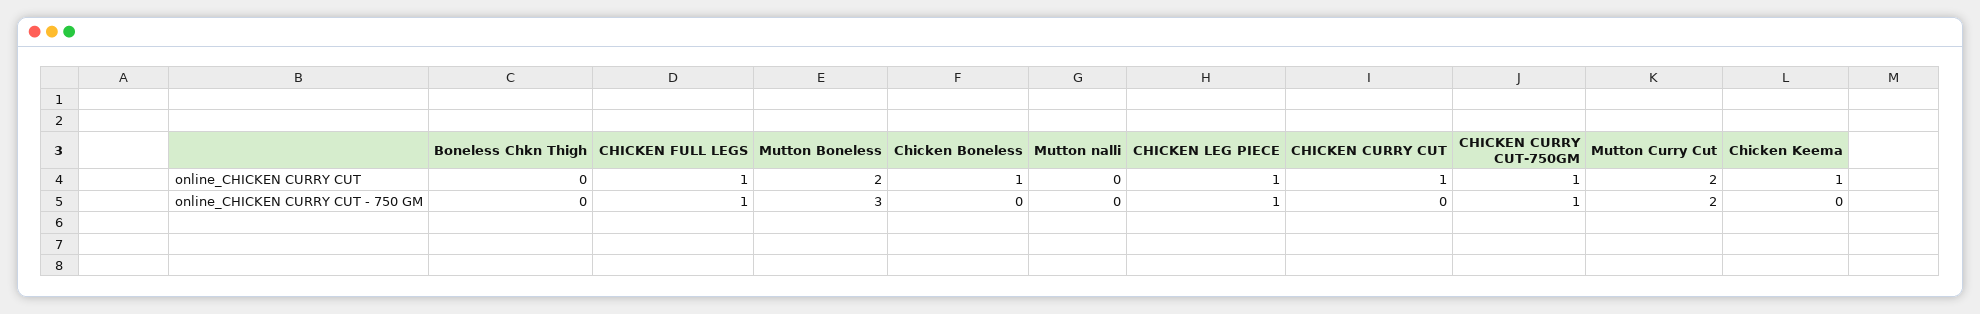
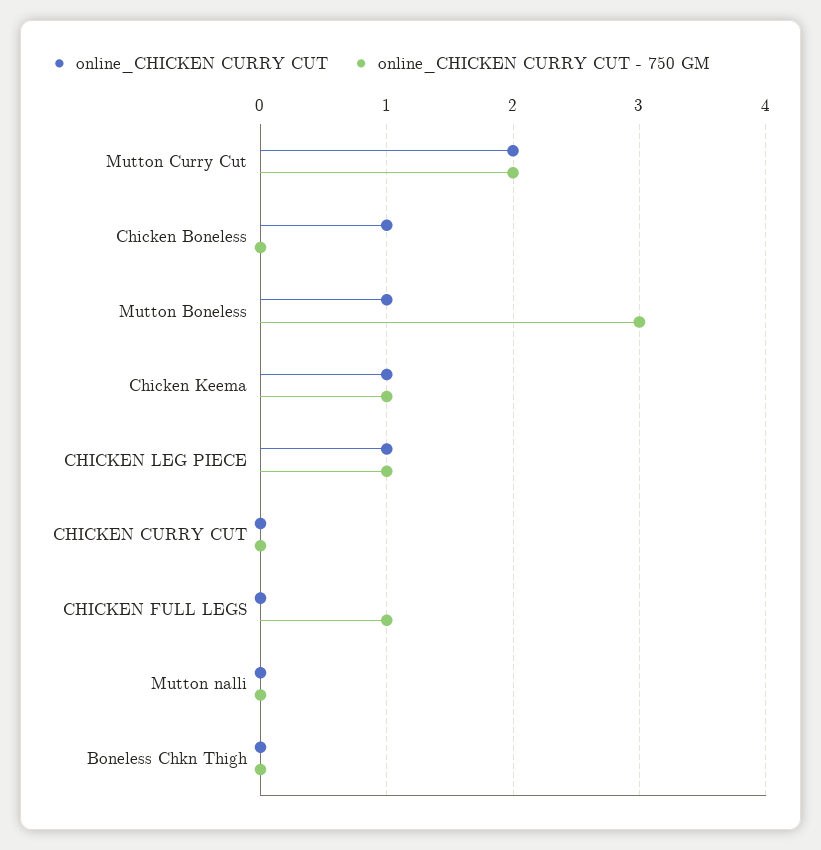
online_CHICKEN CURRY CUT, CHICKEN FULL LEGS: 1 -> 0
online_CHICKEN CURRY CUT, Mutton Boneless: 2 -> 1
online_CHICKEN CURRY CUT, CHICKEN CURRY CUT: 1 -> 0
online_CHICKEN CURRY CUT, CHICKEN CURRY CUT-750GM: 1 -> none
online_CHICKEN CURRY CUT - 750 GM, CHICKEN CURRY CUT-750GM: 1 -> none
online_CHICKEN CURRY CUT - 750 GM, Chicken Keema: 0 -> 1

